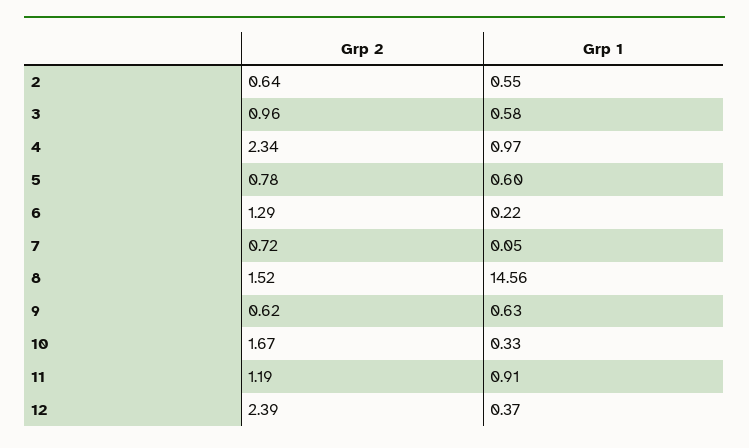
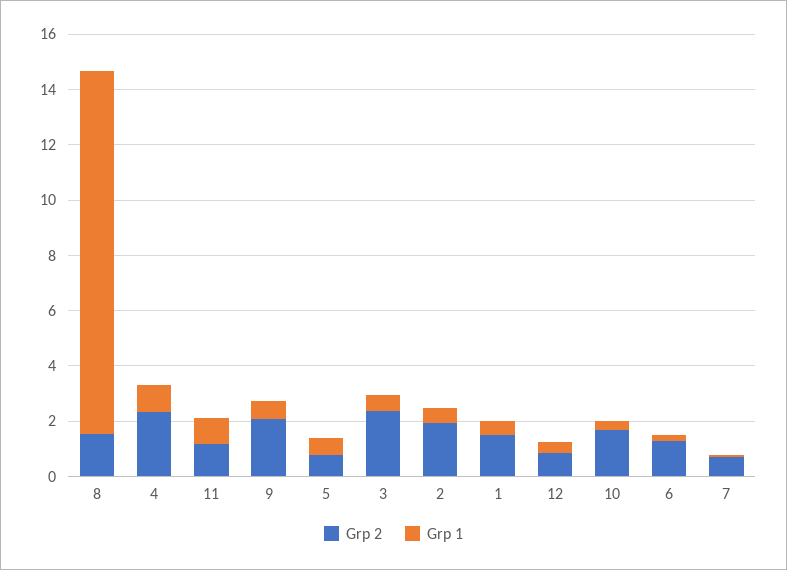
Grp 2, 2: 0.64 -> 2
Grp 2, 3: 0.96 -> 2.5
Grp 1, 8: 14.56 -> 13
Grp 2, 9: 0.62 -> 2
Grp 2, 12: 2.39 -> 1
Grp 2, 1: none -> 1.5
Grp 1, 1: none -> 0.5

